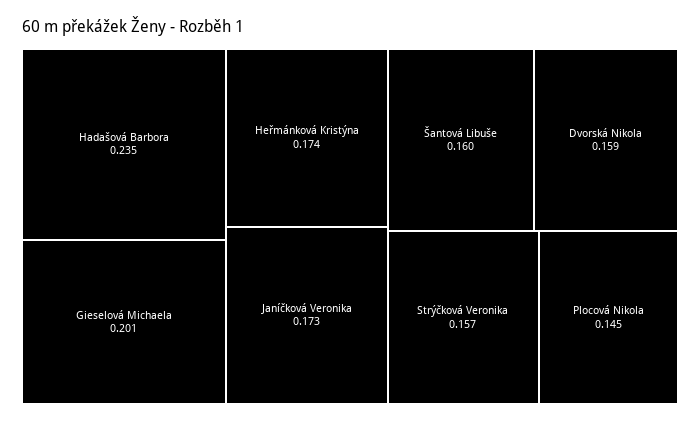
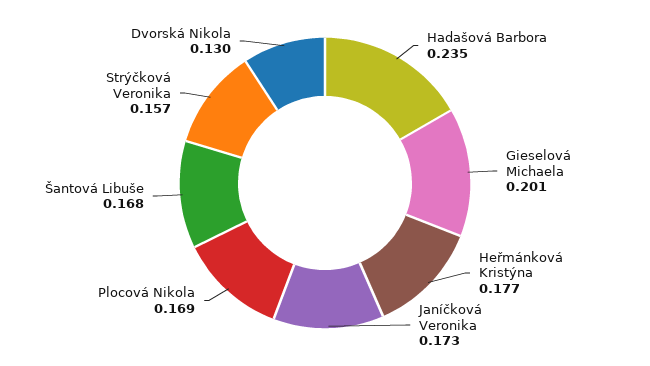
Heřmánková Kristýna: 0.174 -> 0.177
Šantová Libuše: 0.16 -> 0.168
Dvorská Nikola: 0.159 -> 0.13
Plocová Nikola: 0.145 -> 0.169

